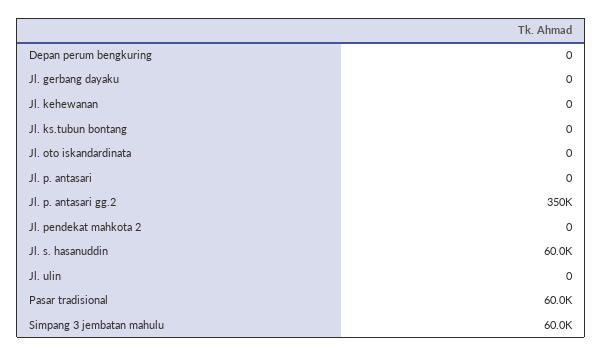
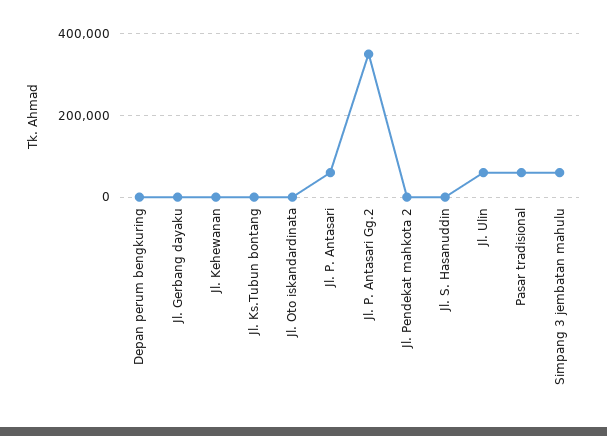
Jl. p. antasari: 0 -> 60000
Jl. s. hasanuddin: 60000 -> 0
Jl. ulin: 0 -> 60000

